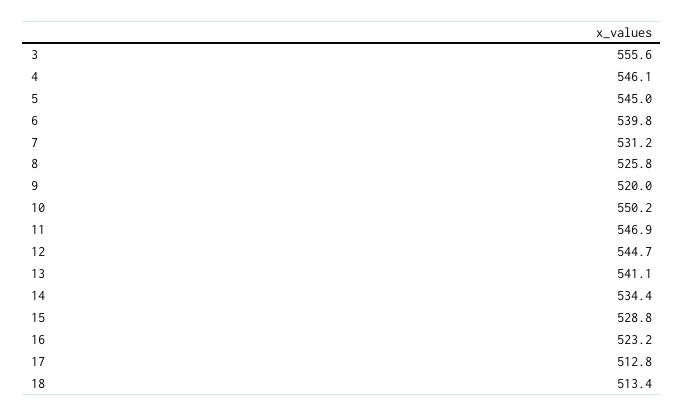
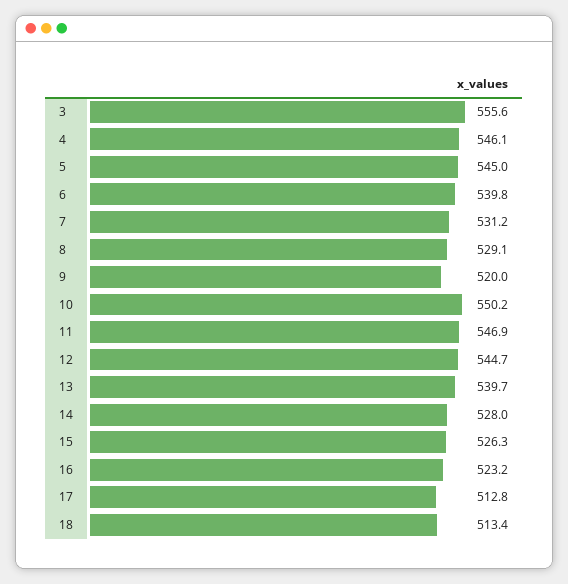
8: 525.8 -> 529.1
13: 541.1 -> 539.7
14: 534.4 -> 528
15: 528.8 -> 526.3

